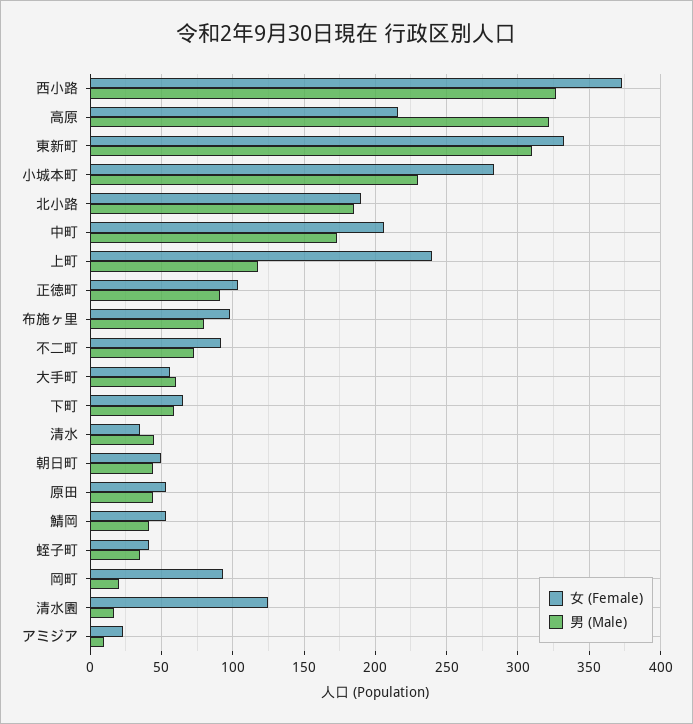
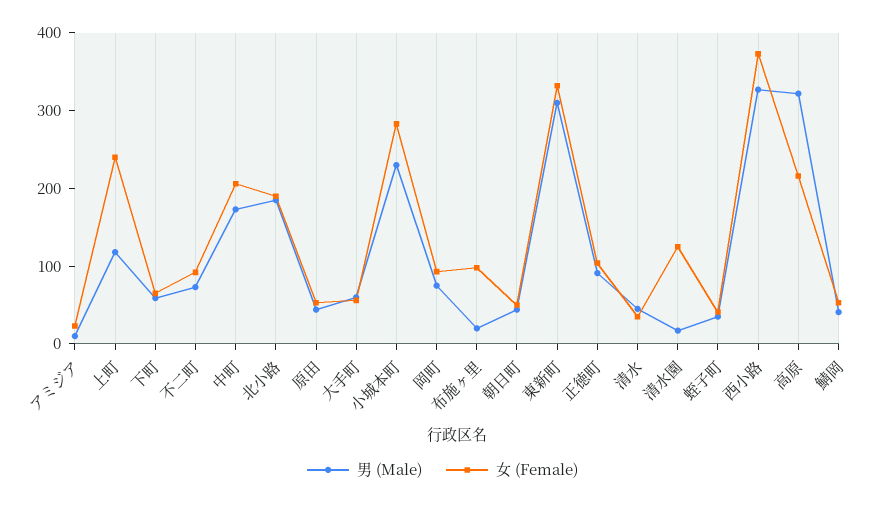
男 (Male), 布施ヶ里: 80 -> 20
男 (Male), 岡町: 20 -> 80

